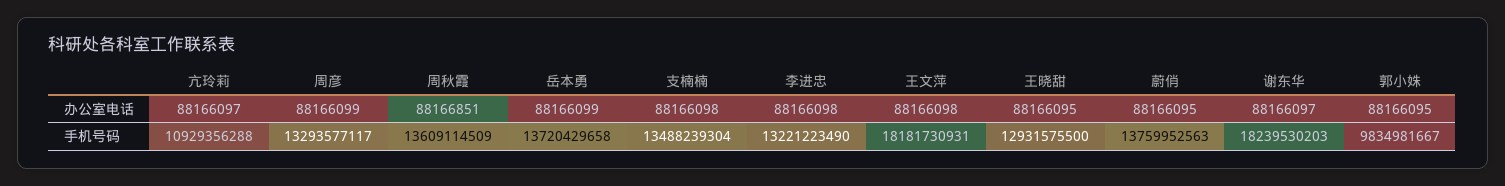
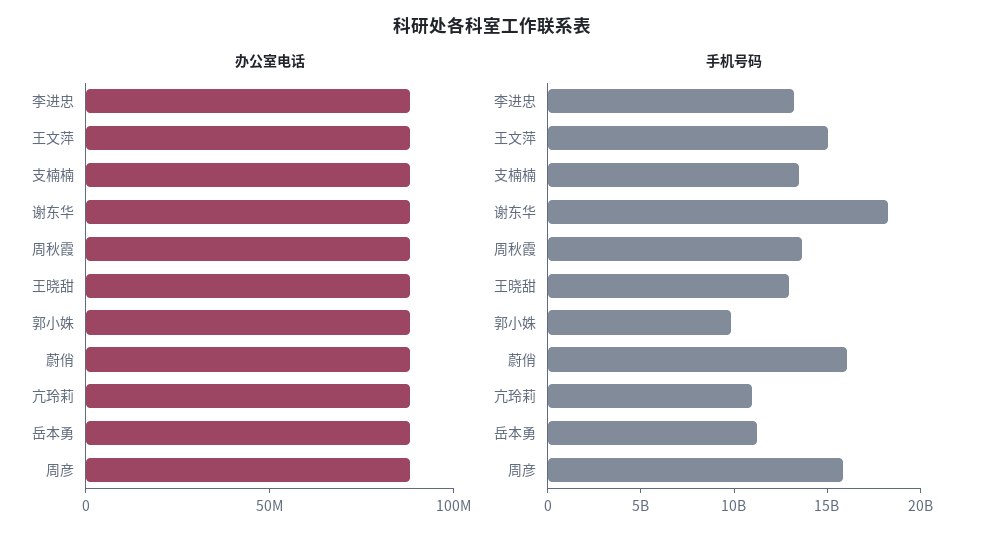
手机号码, 周彦: 13293577117 -> 16000000000
手机号码, 岳本勇: 13720429658 -> 11000000000
手机号码, 王文萍: 18181730931 -> 15000000000
手机号码, 蔚俏: 13759952563 -> 16000000000

